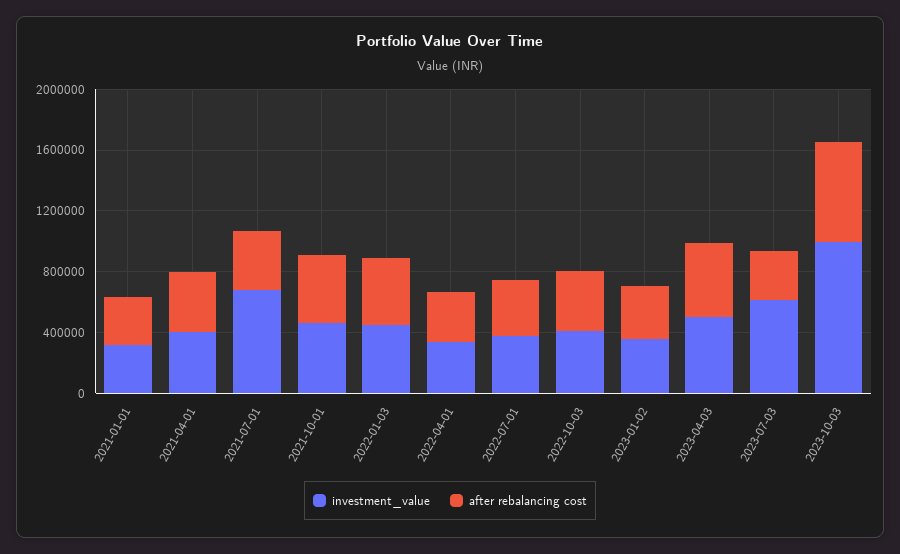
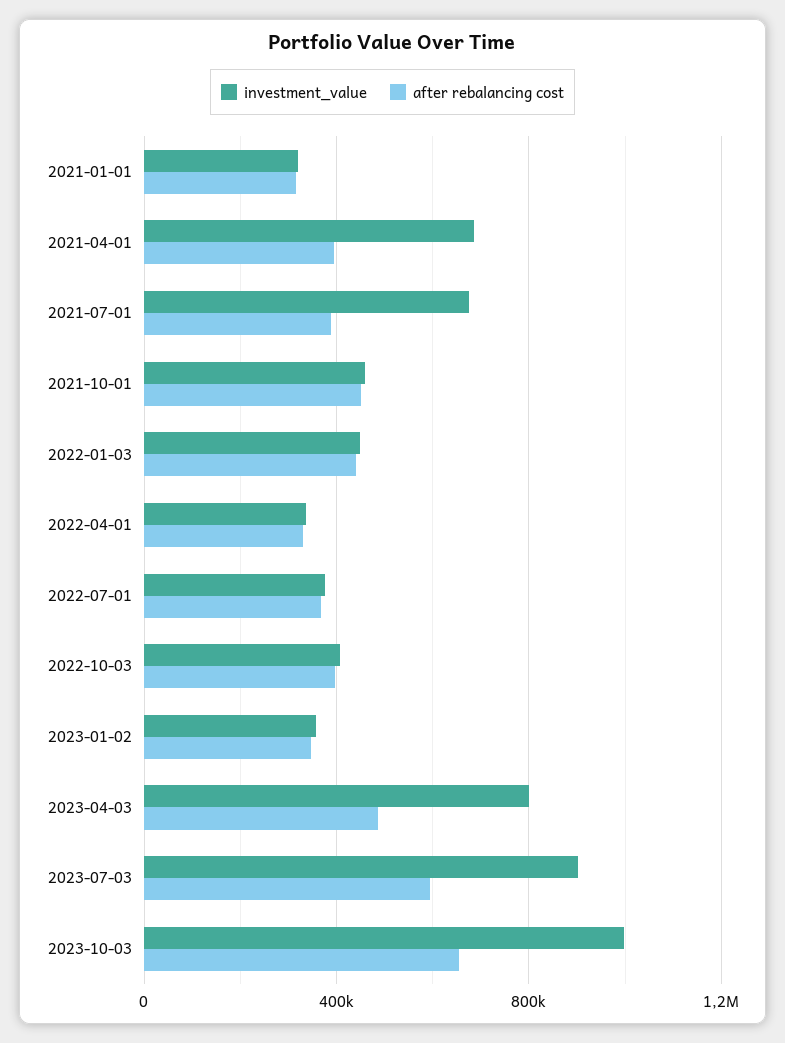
investment_value, 2021-04-01: 400000 -> 700000
investment_value, 2023-04-03: 500000 -> 800000
investment_value, 2023-07-03: 600000 -> 900000
after rebalancing cost, 2023-07-03: 300000 -> 600000

